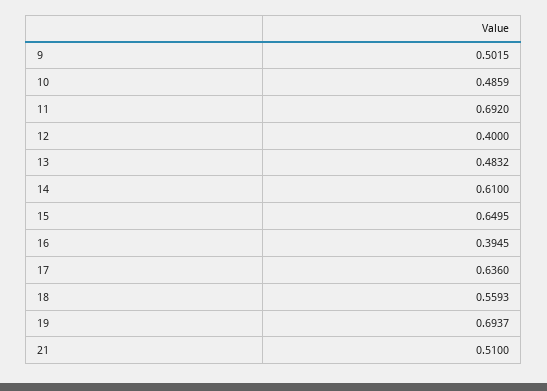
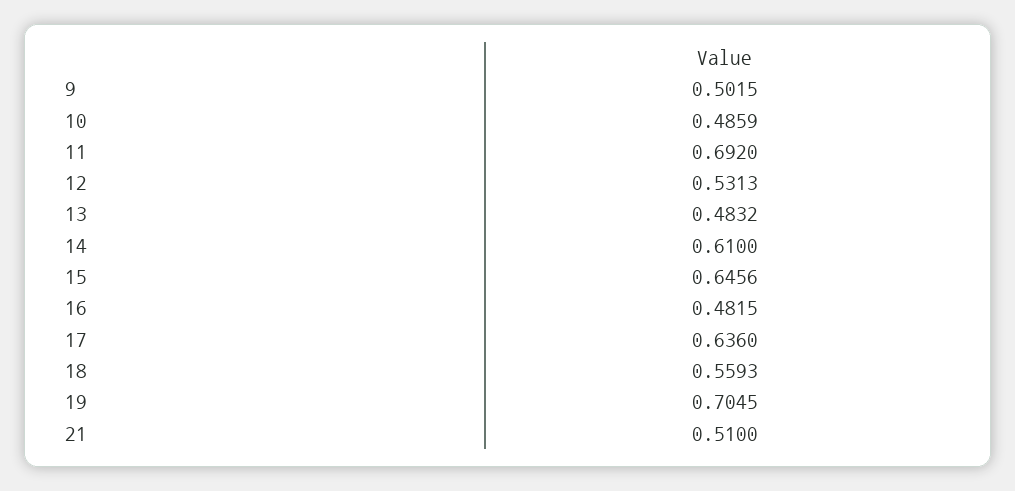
12: 0.4 -> 0.5313
15: 0.6495 -> 0.6456
16: 0.3945 -> 0.4815
19: 0.6937 -> 0.7045

